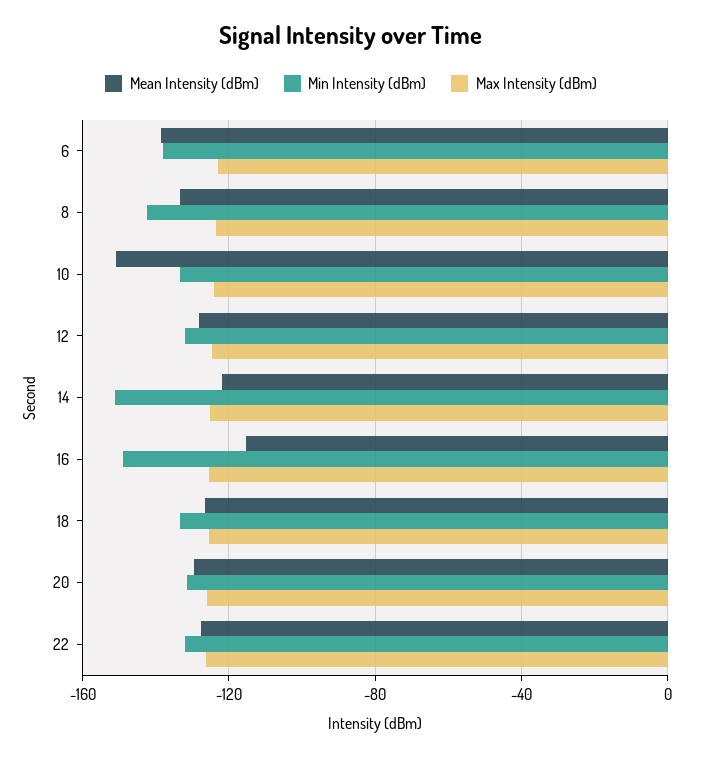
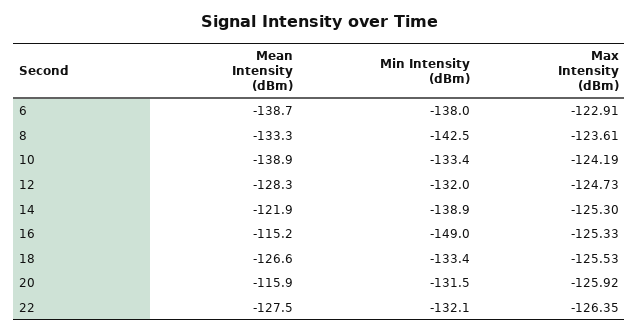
Mean Intensity (dBm), 10: -150 -> -138.9
Min Intensity (dBm), 14: -150 -> -138.9
Mean Intensity (dBm), 20: -130 -> -115.9

